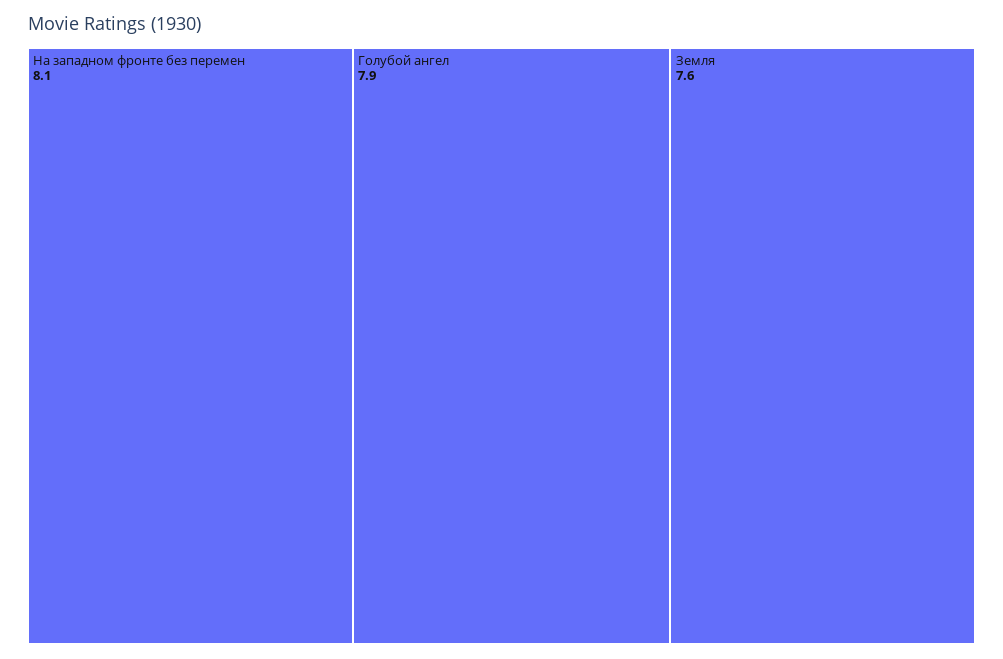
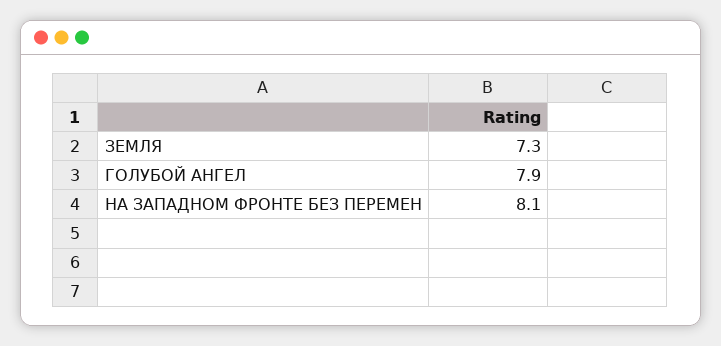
Земля: 7.6 -> 7.3

